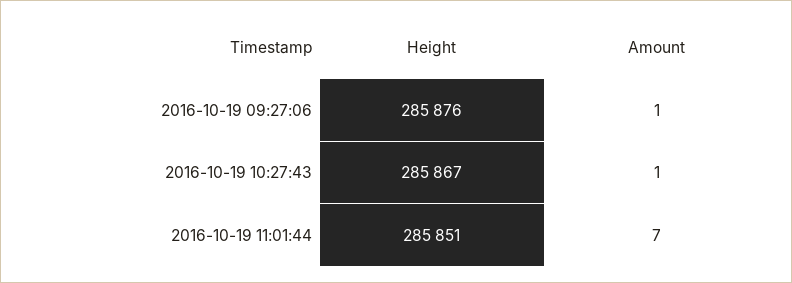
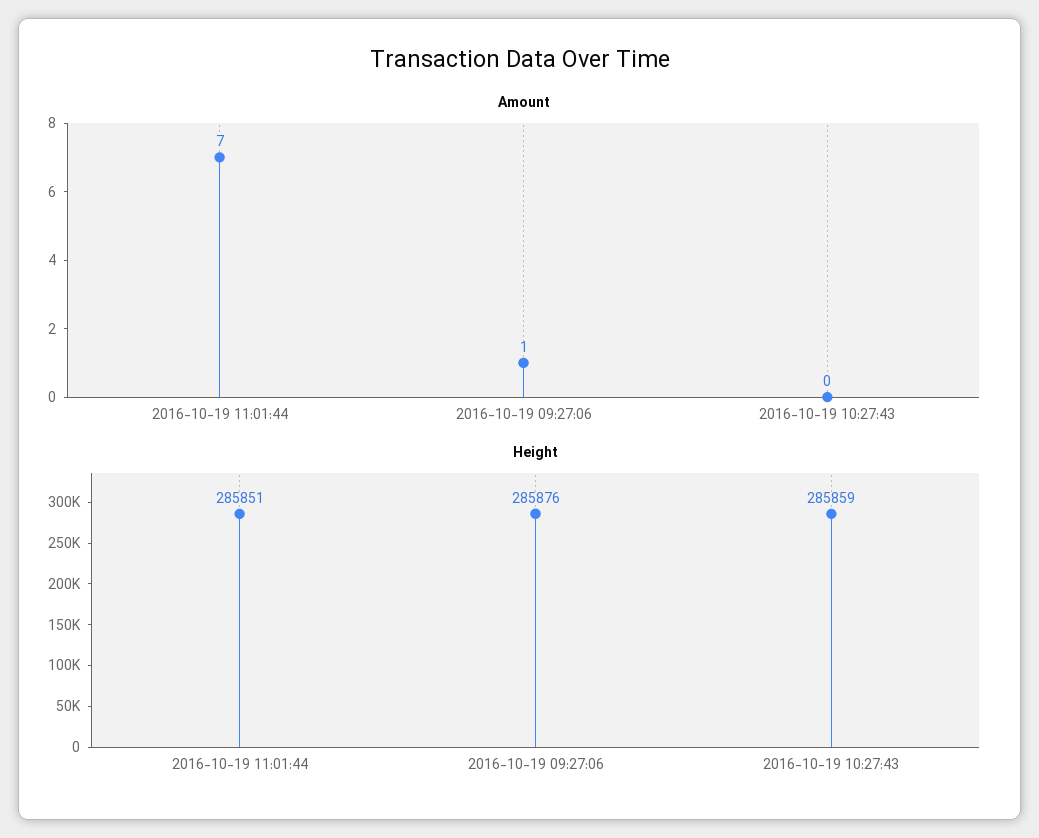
Height, 2016-10-19 10:27:43: 285867 -> 285859
Amount, 2016-10-19 10:27:43: 1 -> 0

